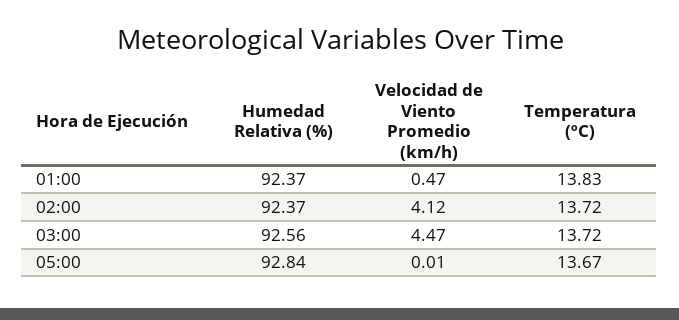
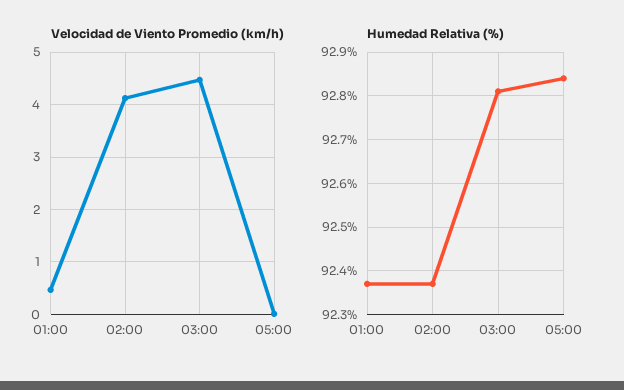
Temperatura (ºC), 01:00: 13.83 -> none
Temperatura (ºC), 02:00: 13.72 -> none
Humedad Relativa (%), 03:00: 92.56 -> 92.8
Temperatura (ºC), 03:00: 13.72 -> none
Temperatura (ºC), 05:00: 13.67 -> none

